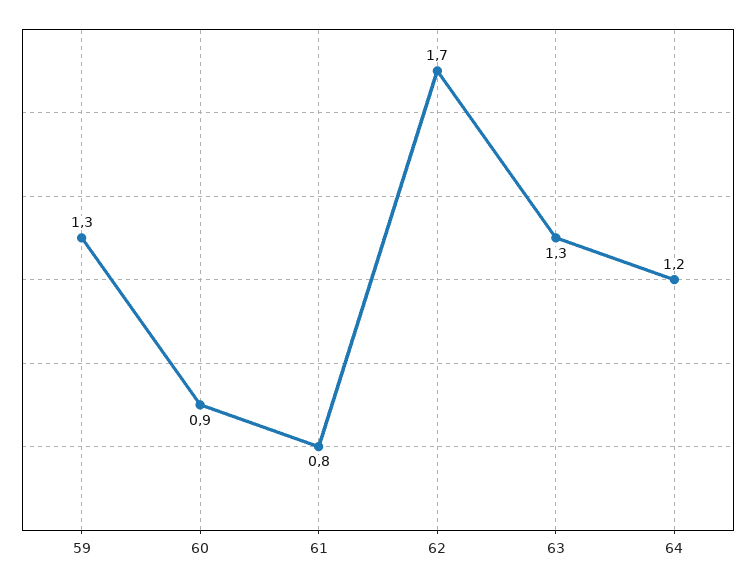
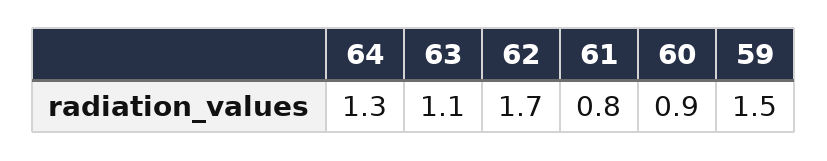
59: 1.3 -> 1.5
63: 1.3 -> 1.1
64: 1.2 -> 1.3

